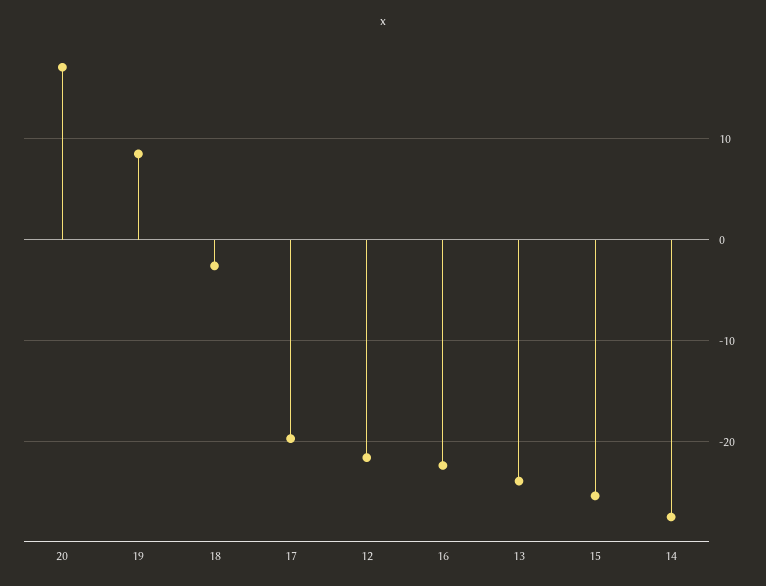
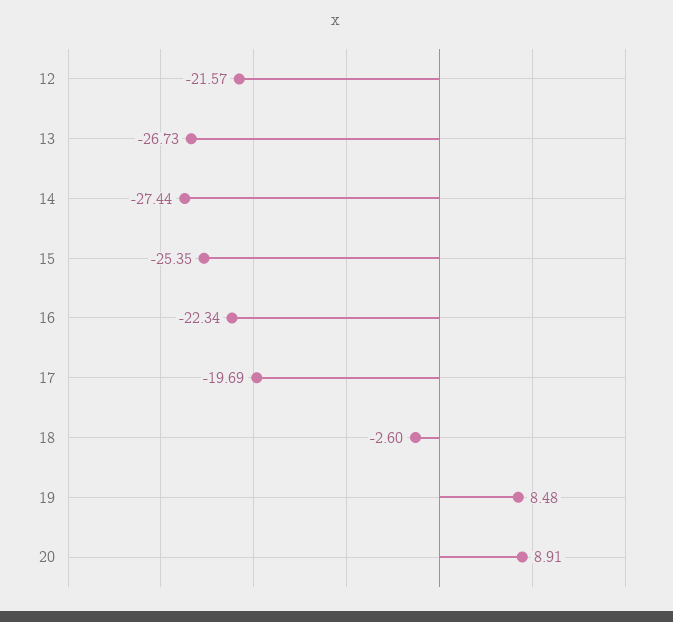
20: 17 -> 8.91
13: -24 -> -26.73

